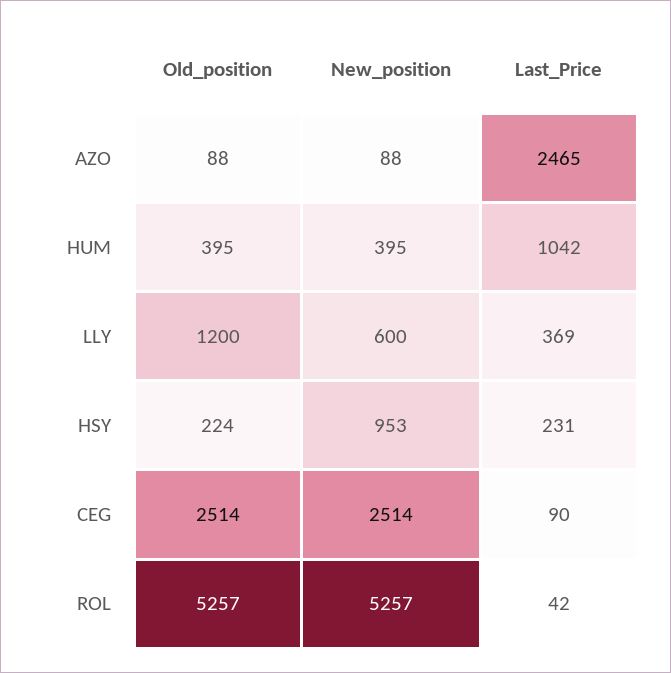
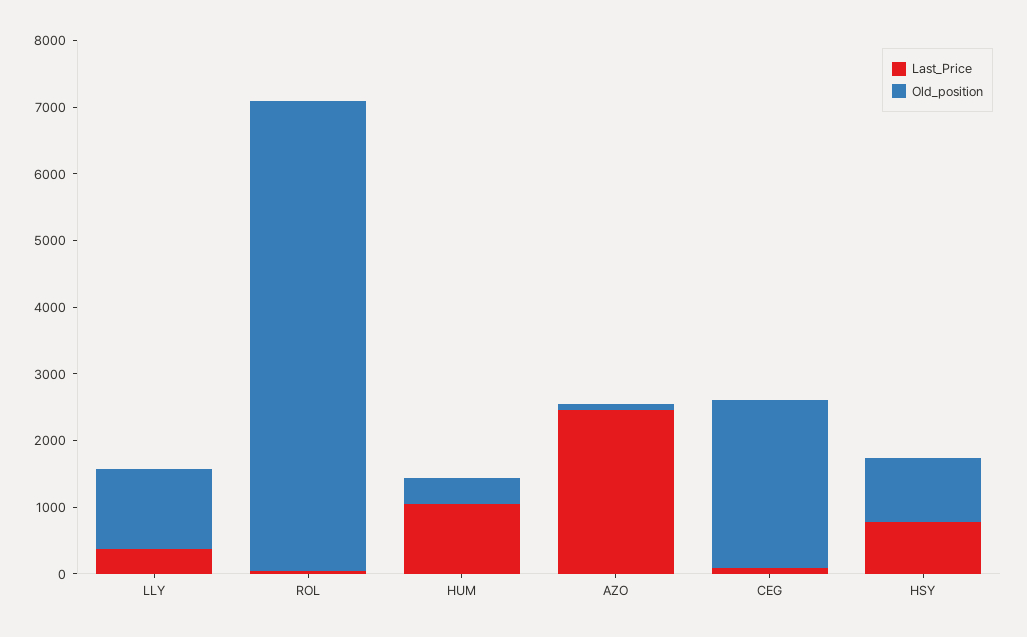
New_position, AZO: 88 -> none
New_position, HUM: 395 -> none
New_position, LLY: 600 -> none
Old_position, HSY: 224 -> 1000
New_position, HSY: 953 -> none
Last_Price, HSY: 231 -> 800
New_position, CEG: 2514 -> none
Old_position, ROL: 5257 -> 7000
New_position, ROL: 5257 -> none

